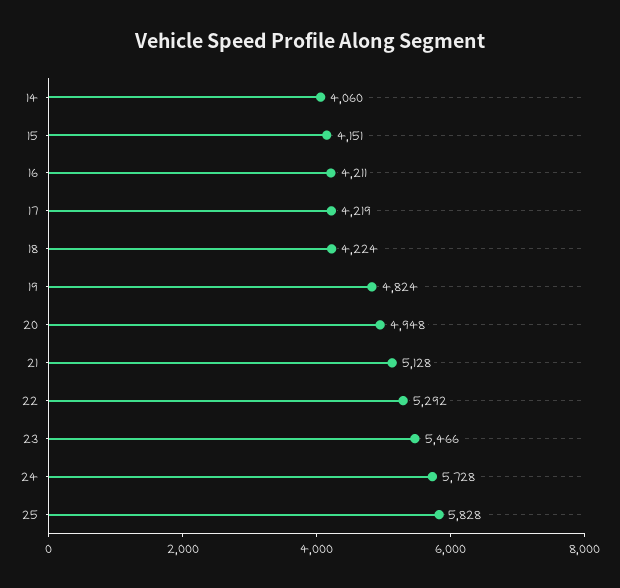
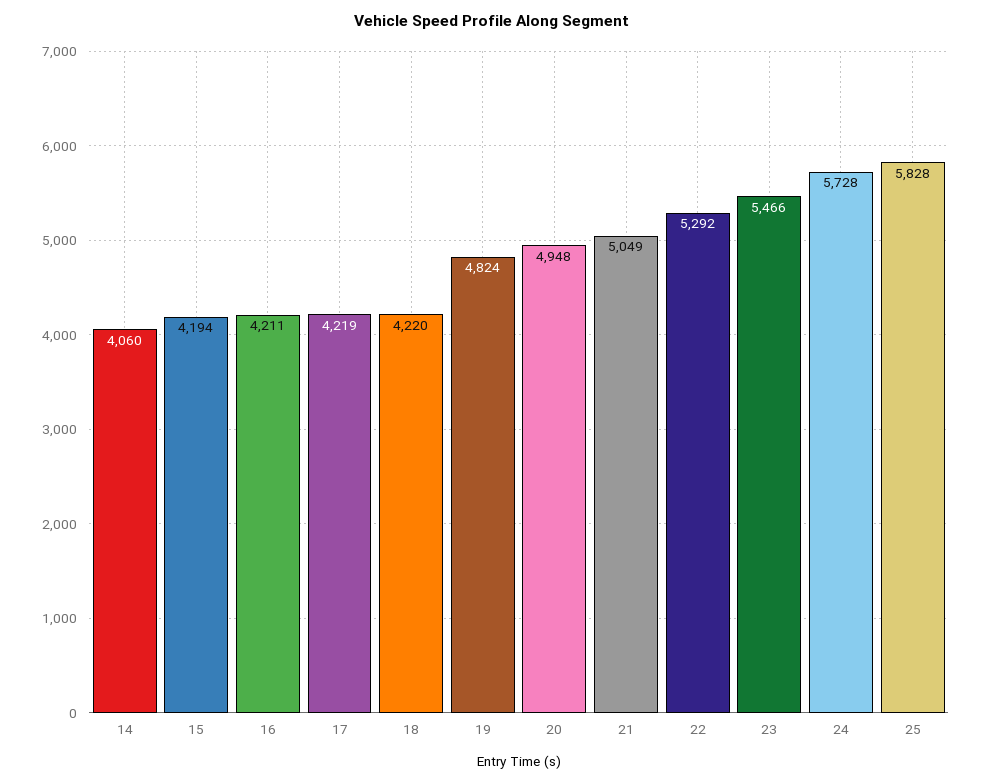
15: 4151 -> 4194
18: 4224 -> 4220
21: 5128 -> 5049

